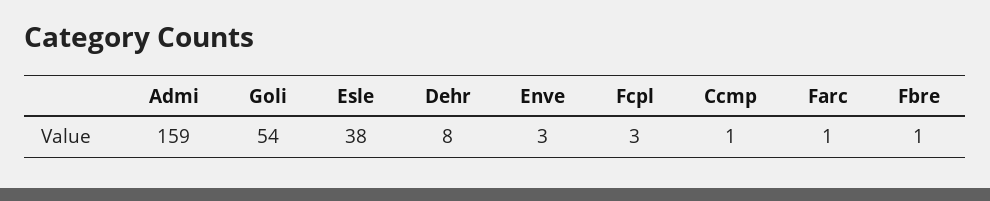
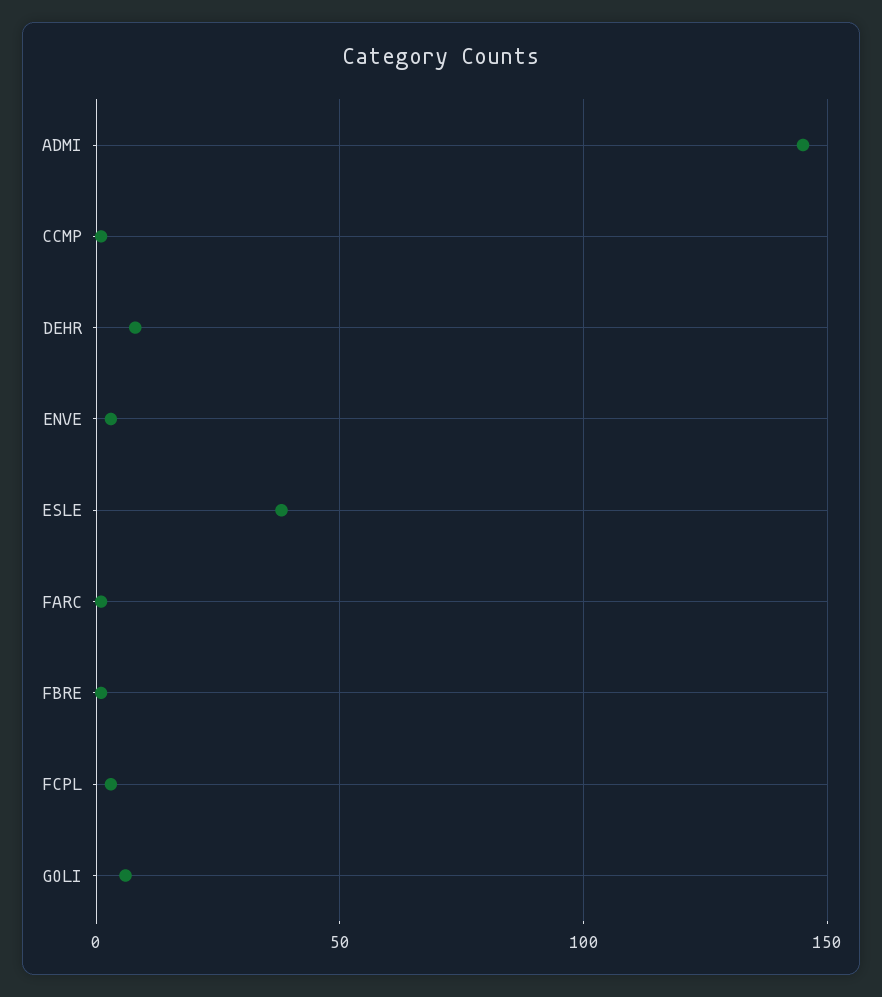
Admi: 159 -> 145
Goli: 54 -> 5

